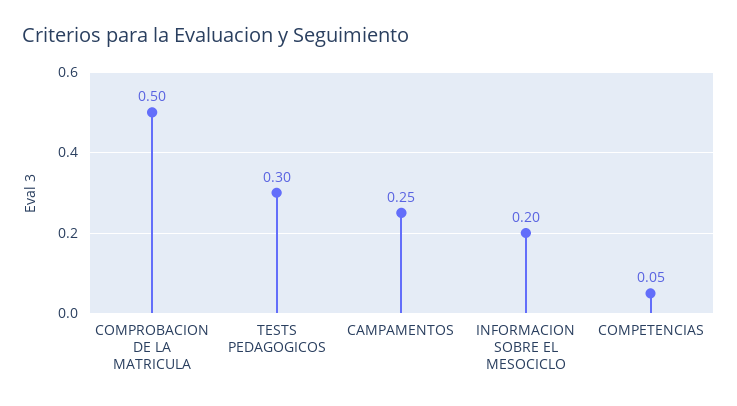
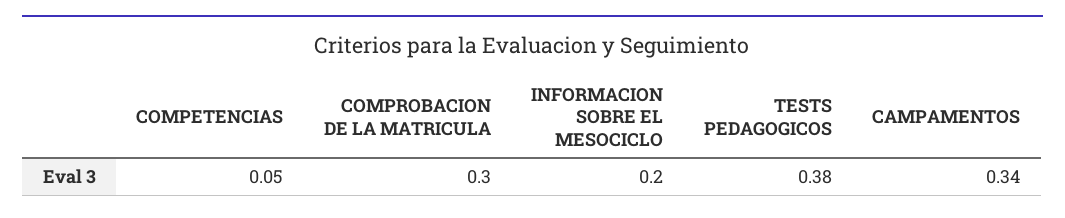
COMPROBACION DE LA MATRICULA: 0.5 -> 0.3
TESTS PEDAGOGICOS: 0.3 -> 0.38
CAMPAMENTOS: 0.25 -> 0.34

